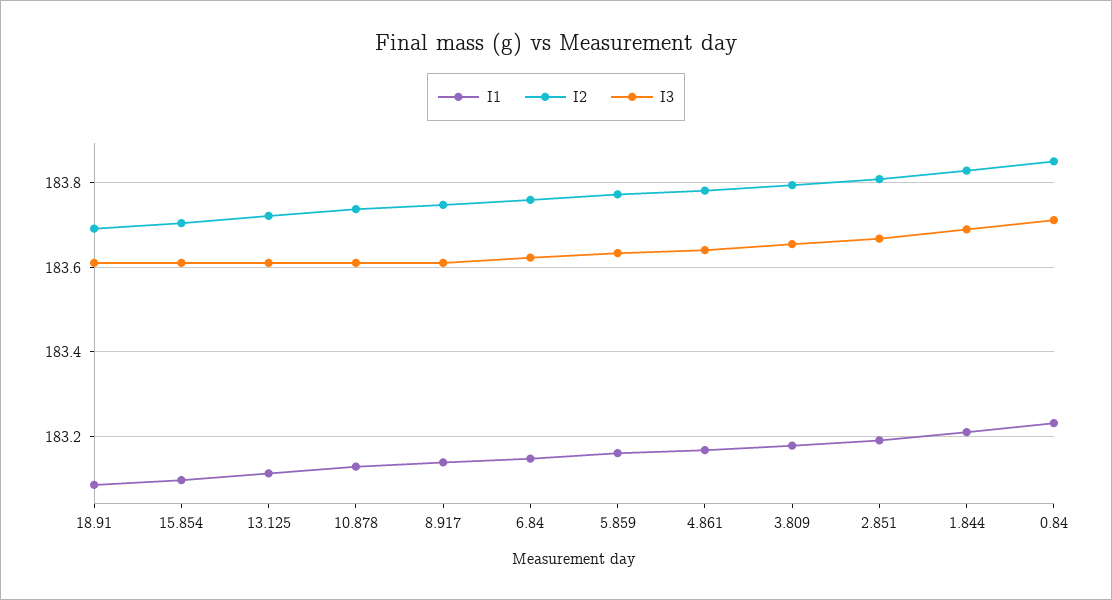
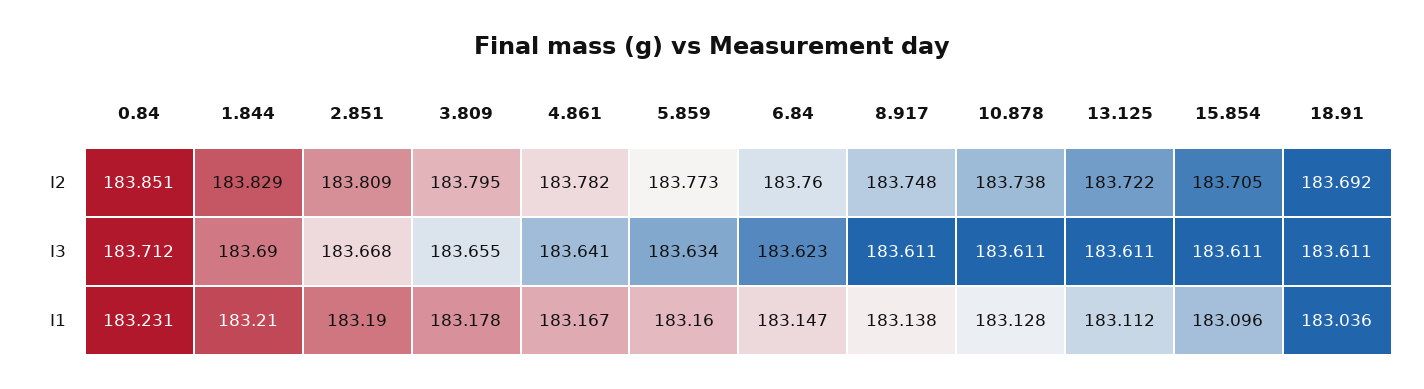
I1, 18.91: 183.08 -> 183.036

